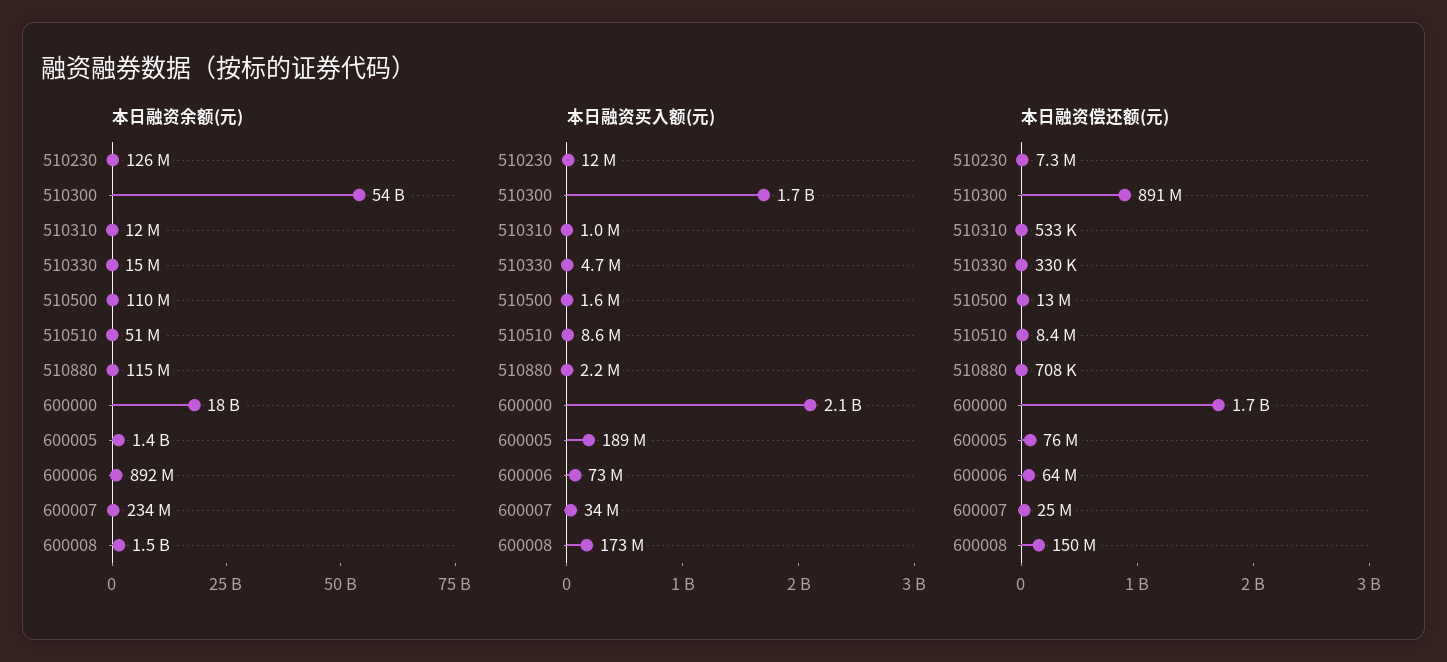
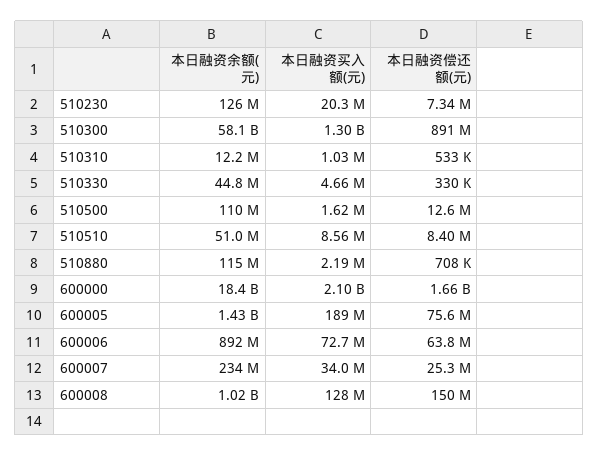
本日融资余额(元), 510300: 54000000000 -> 58100000000
本日融资余额(元), 510330: 15000000 -> 44800000
本日融资余额(元), 600008: 1500000000 -> 1020000000
本日融资买入额(元), 510230: 12000000 -> 20300000
本日融资买入额(元), 510300: 1700000000 -> 1300000000
本日融资买入额(元), 600008: 173000000 -> 128000000

